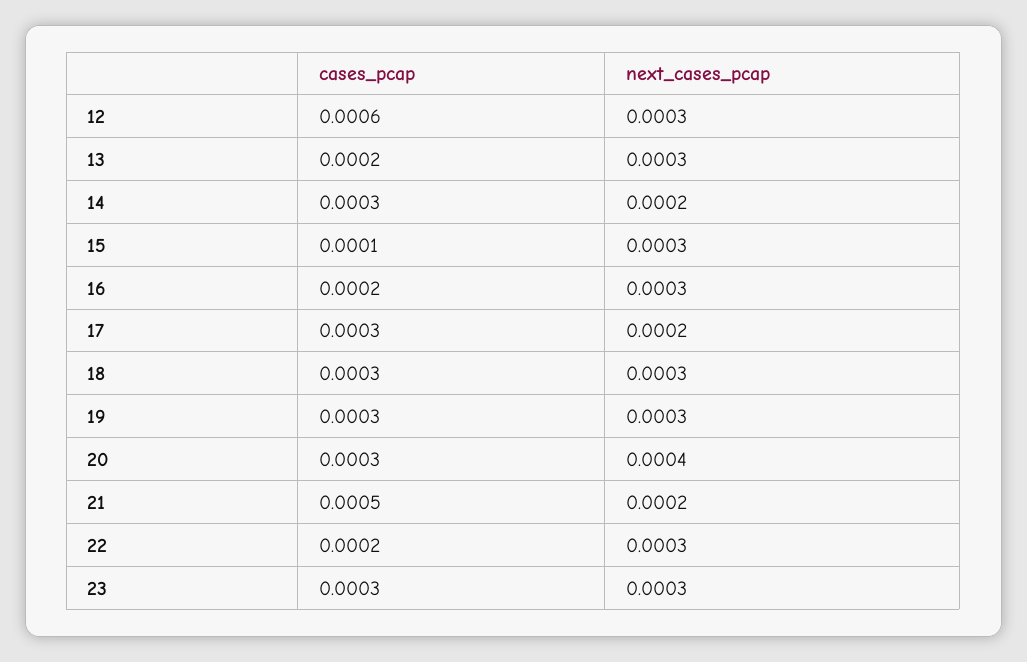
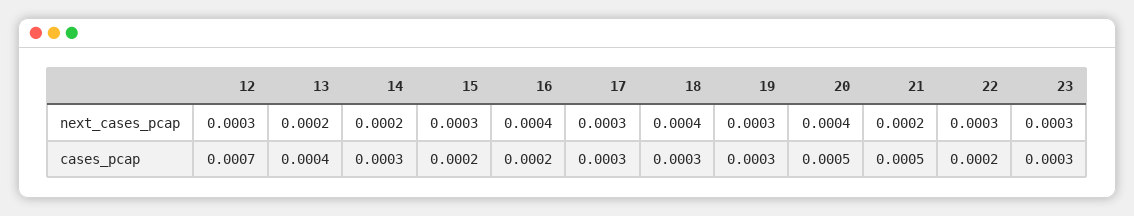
cases_pcap, 12: 0.0006 -> 0.0007
cases_pcap, 13: 0.0002 -> 0.0004
next_cases_pcap, 13: 0.0003 -> 0.0002
cases_pcap, 15: 0.0001 -> 0.0002
next_cases_pcap, 16: 0.0003 -> 0.0004
next_cases_pcap, 17: 0.0002 -> 0.0003
next_cases_pcap, 18: 0.0003 -> 0.0004
cases_pcap, 20: 0.0003 -> 0.0005

